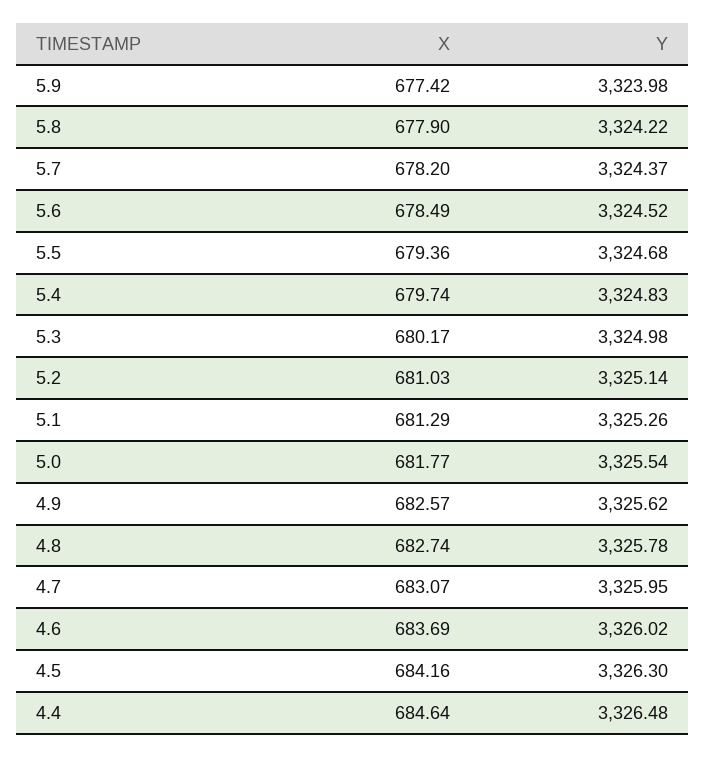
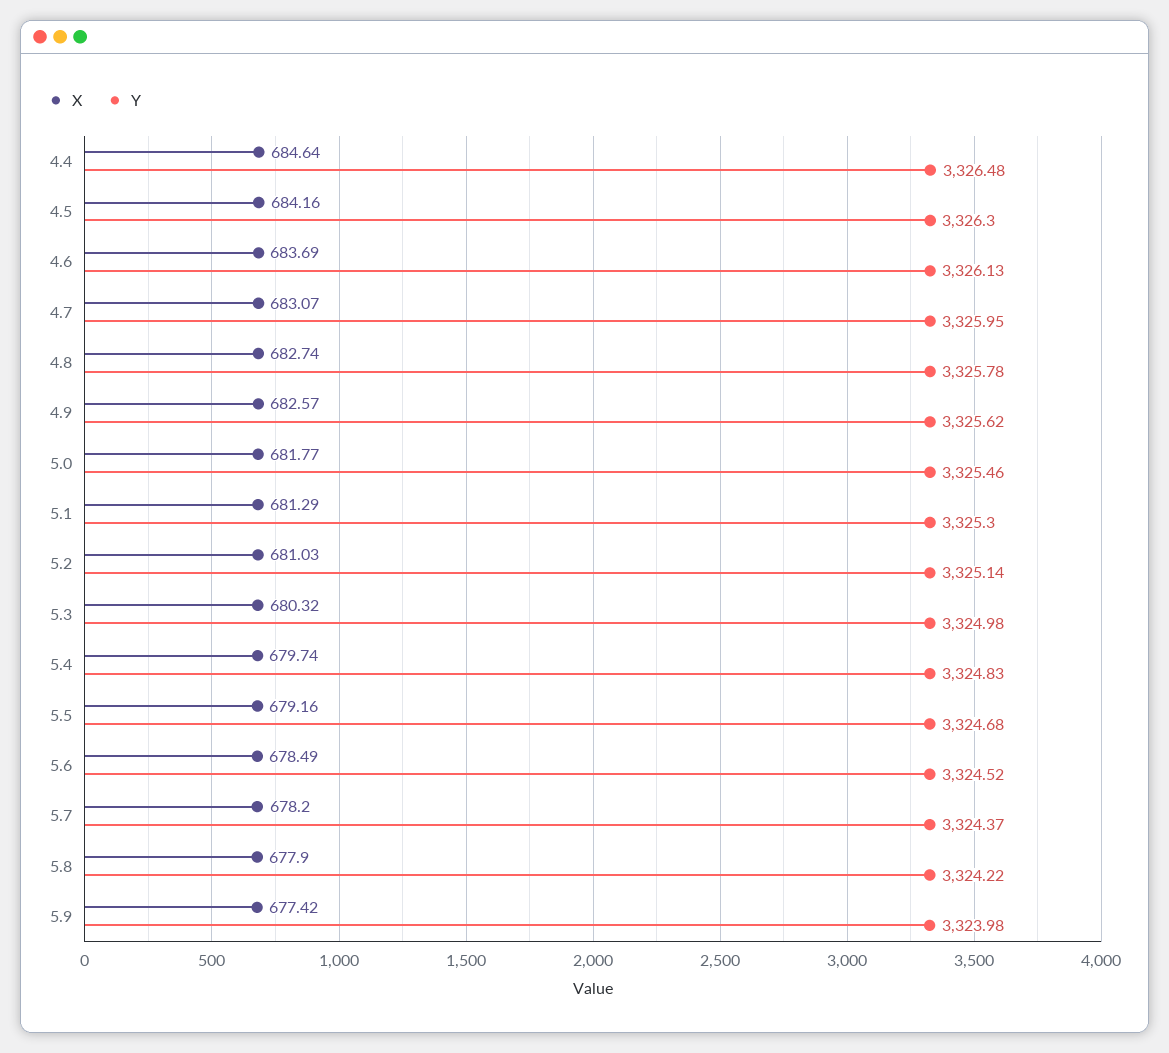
X, 5.5: 679.36 -> 679.16
X, 5.3: 680.17 -> 680.32
Y, 5.1: 3325.26 -> 3325.3
Y, 5.0: 3325.54 -> 3325.46
Y, 4.6: 3326.02 -> 3326.13

